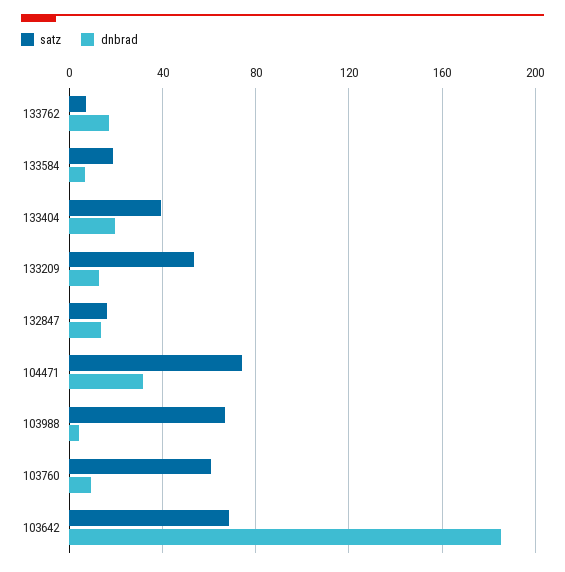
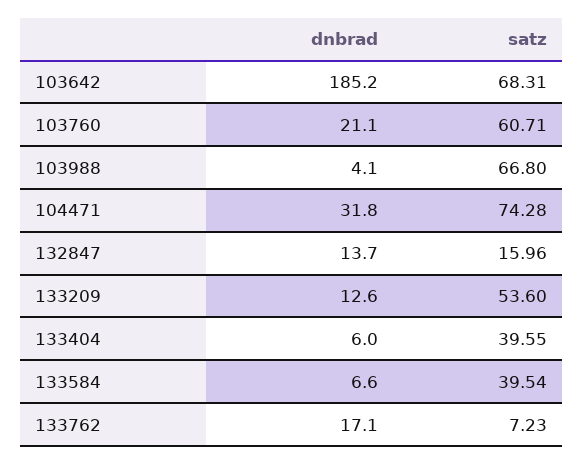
satz, 133584: 20 -> 39.54
dnbrad, 133404: 20 -> 6
dnbrad, 103760: 10 -> 21.1

